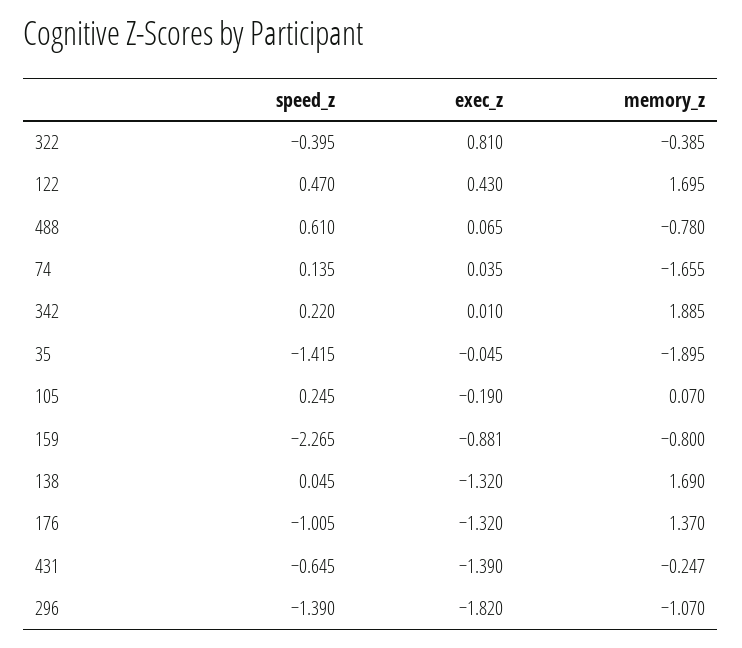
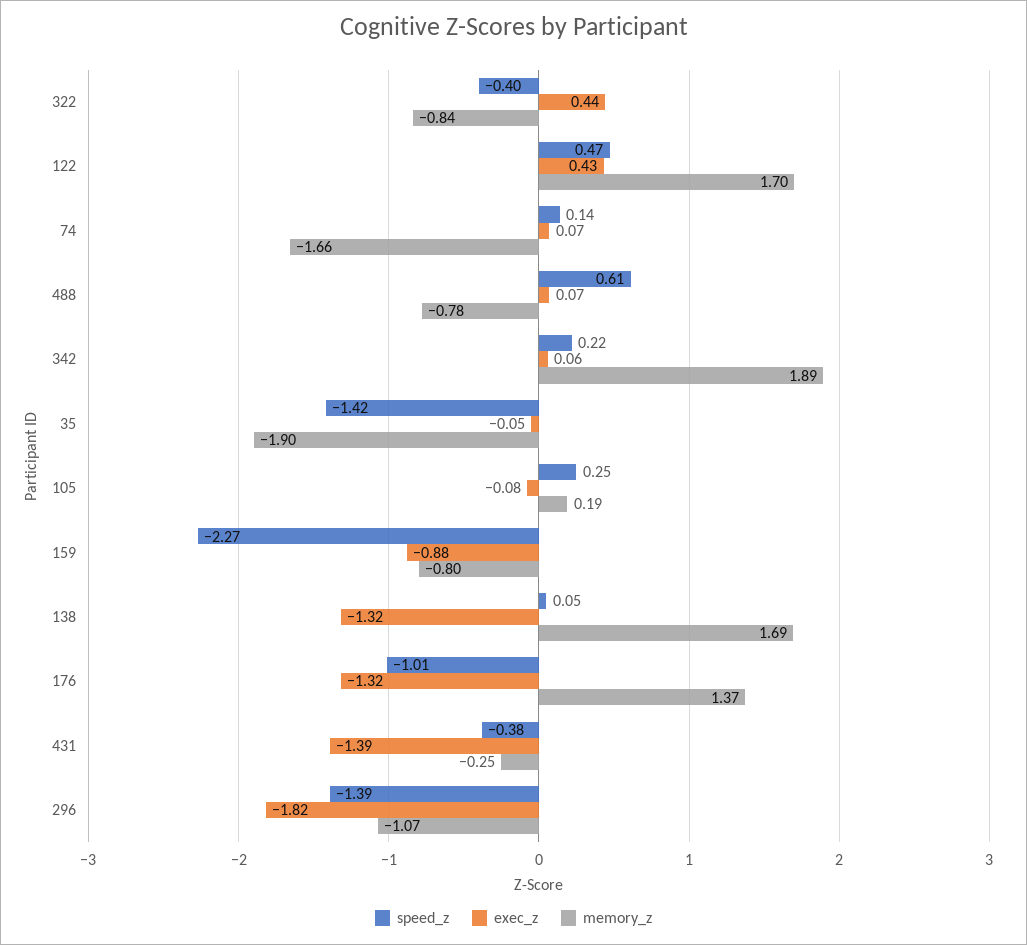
exec_z, 322: 0.81 -> 0.44
memory_z, 322: -0.385 -> -0.84
exec_z, 74: 0.035 -> 0.07
exec_z, 342: 0.01 -> 0.06
exec_z, 105: -0.19 -> -0.08
memory_z, 105: 0.07 -> 0.19
speed_z, 431: -0.645 -> -0.38

